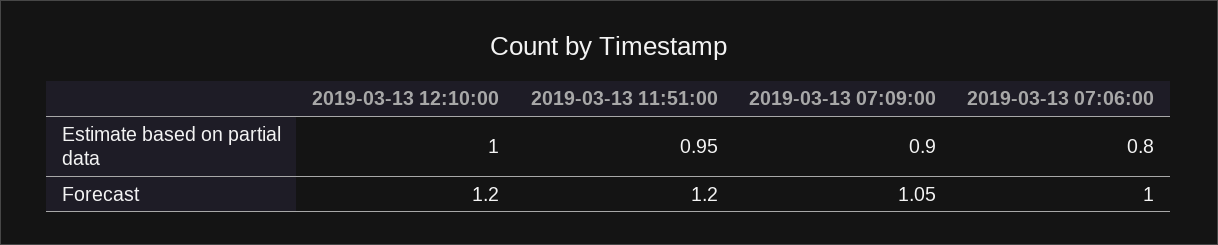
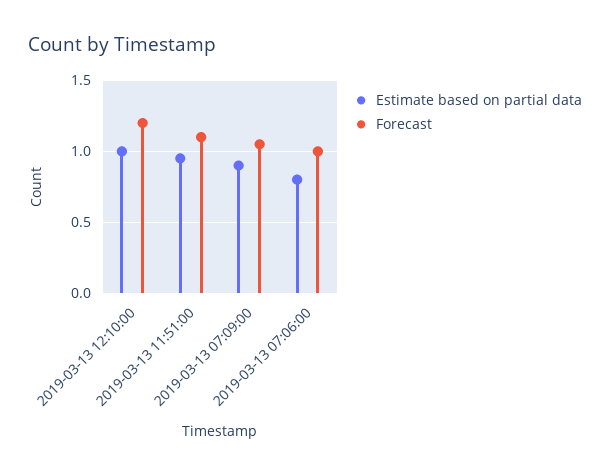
Forecast, 2019-03-13 11:51:00: 1.2 -> 1.1

